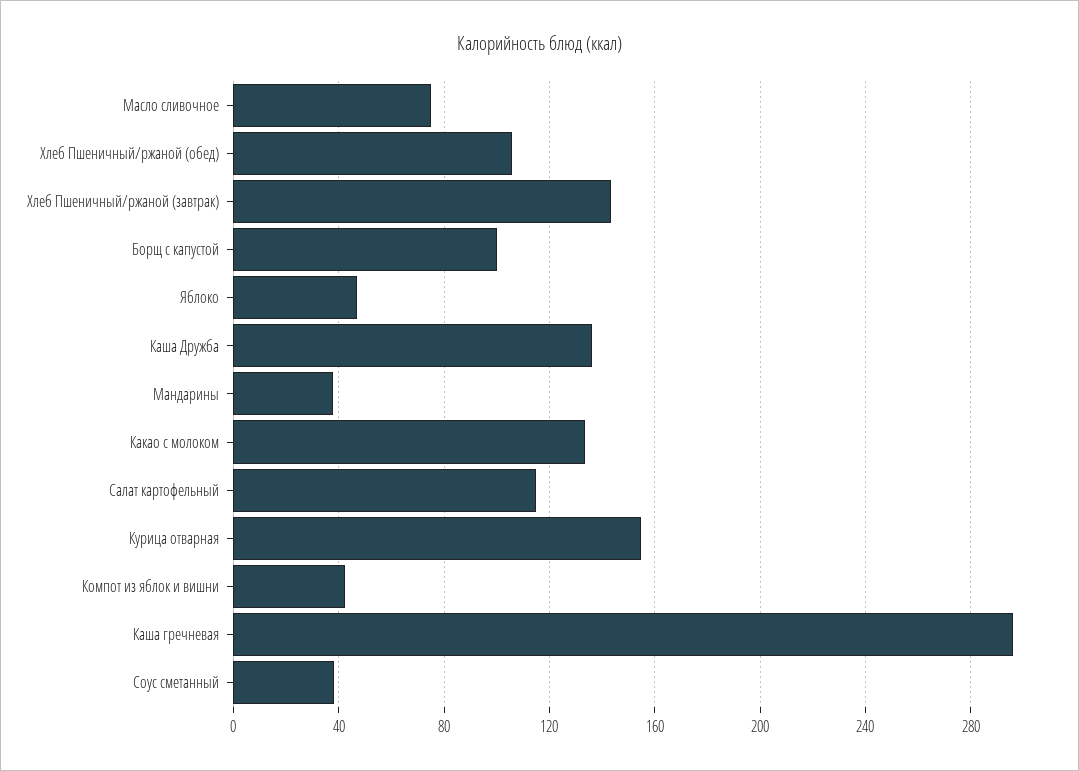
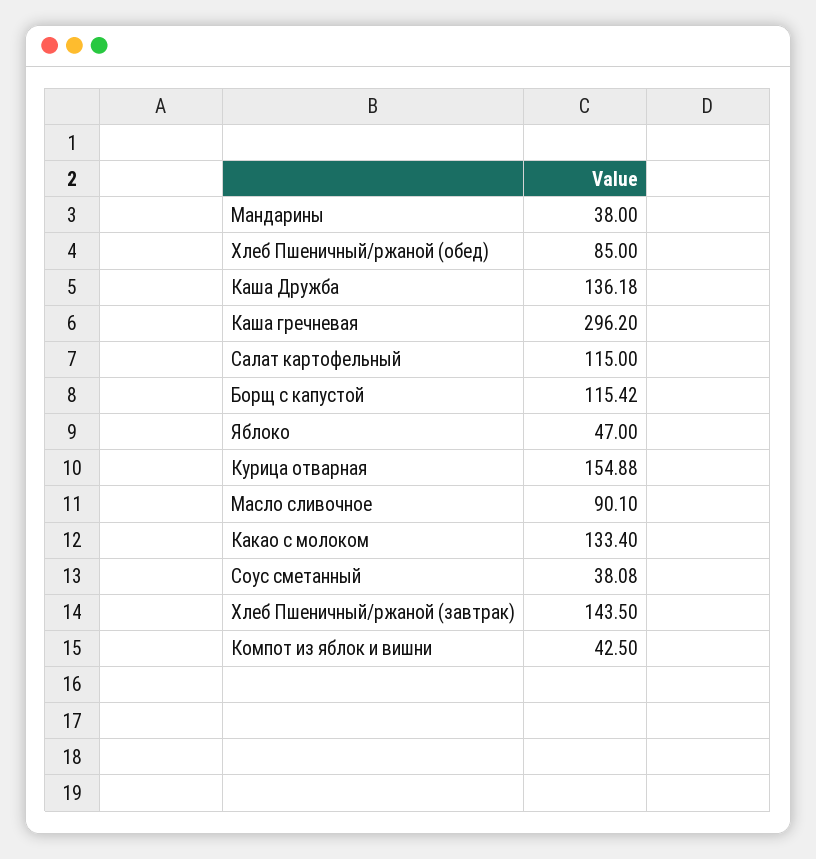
Масло сливочное: 75 -> 90.1
Хлеб Пшеничный/ржаной (обед): 105 -> 85
Борщ с капустой: 100 -> 115.42

